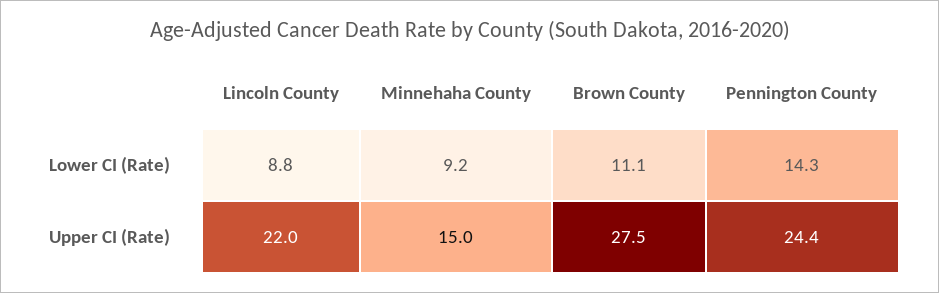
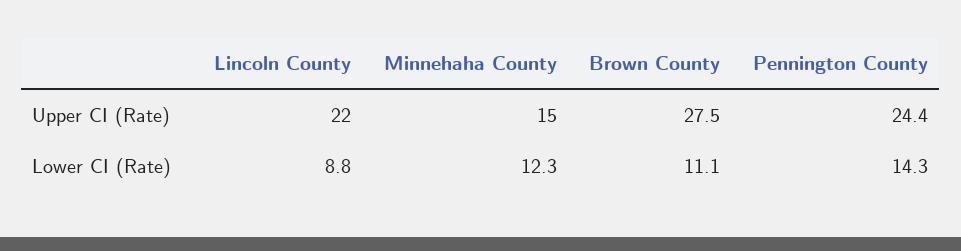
Minnehaha County, Lower CI (Rate): 9.2 -> 12.3

